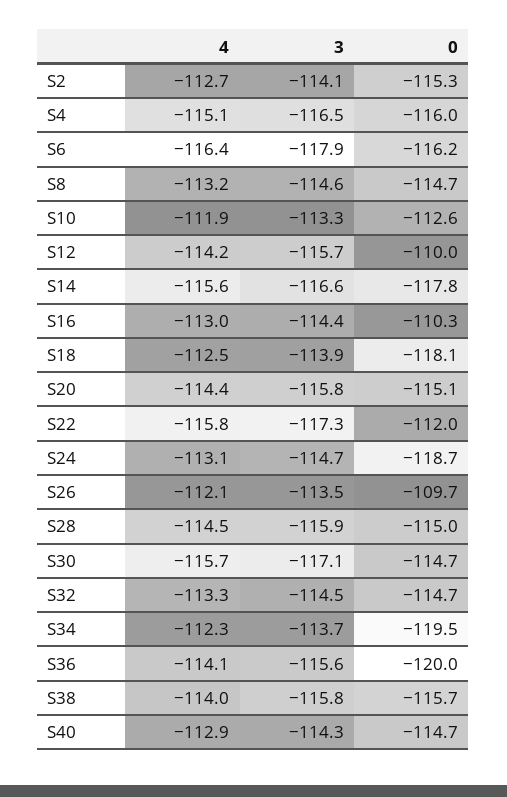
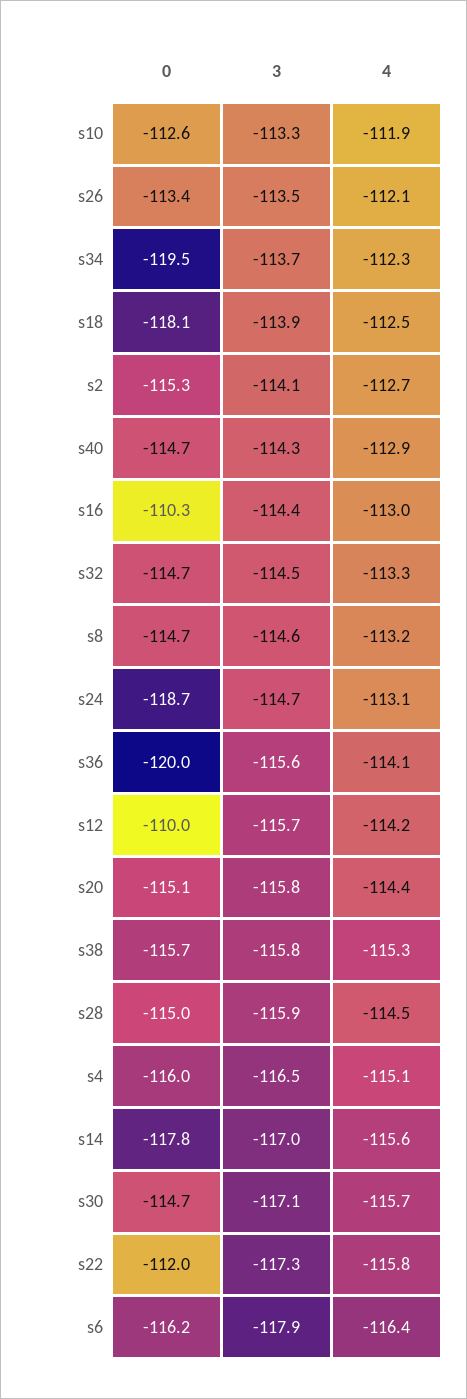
3, S14: -116.6 -> -117
0, S26: -109.7 -> -113.4
4, S38: -114 -> -115.3

